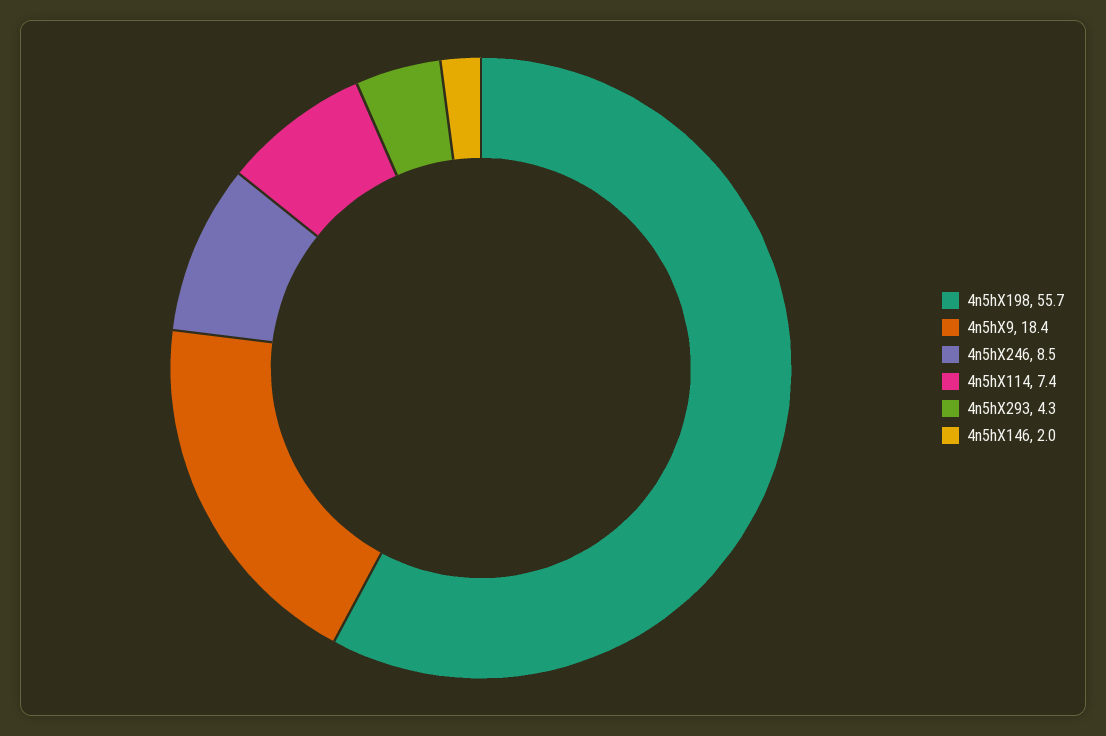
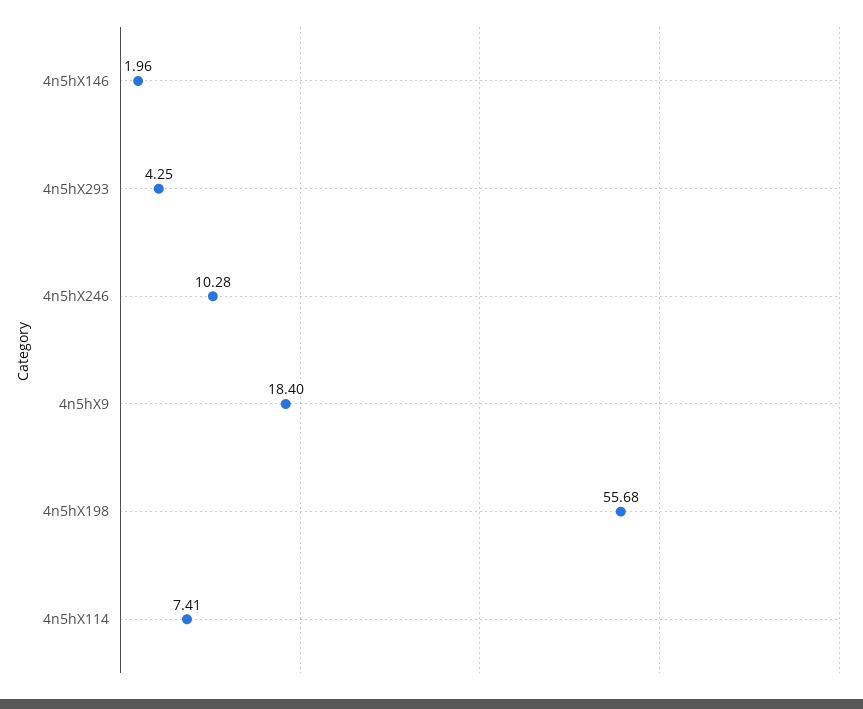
4n5hX246: 8.5 -> 10.28

